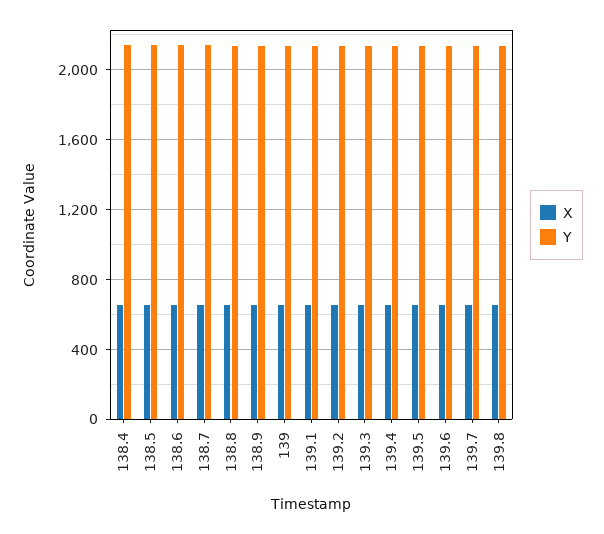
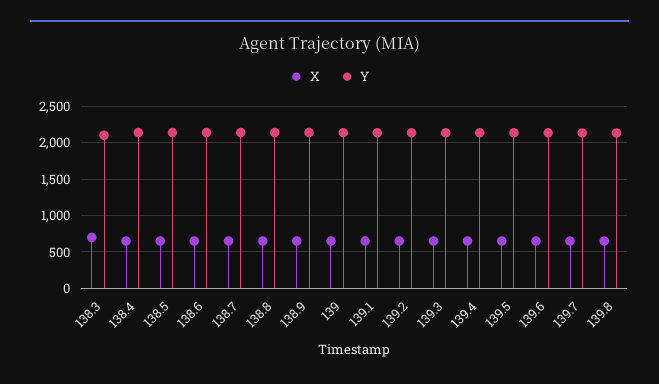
X, 138.3: none -> 700
Y, 138.3: none -> 2100

